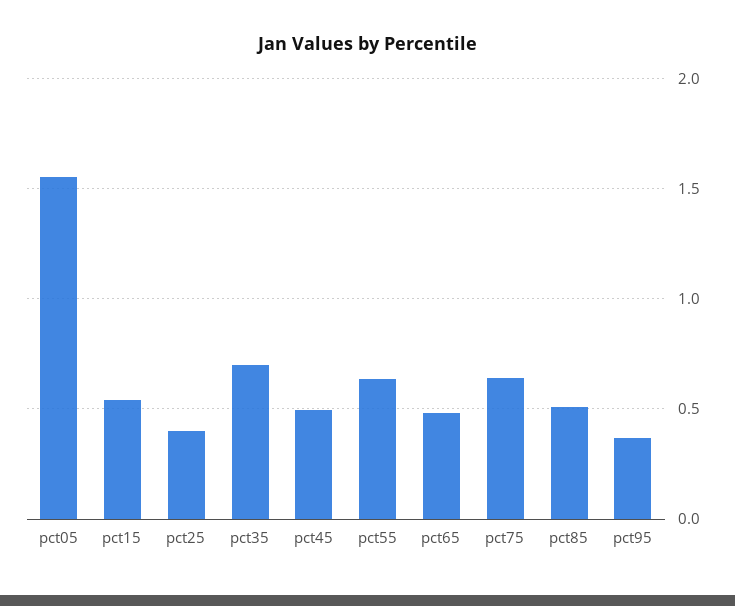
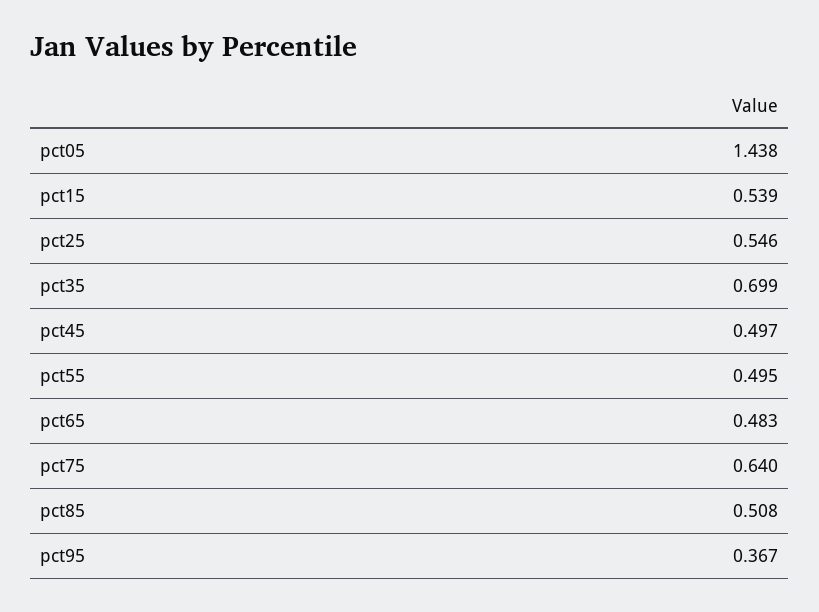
pct05: 1.55 -> 1.438
pct25: 0.4 -> 0.546
pct55: 0.65 -> 0.495

